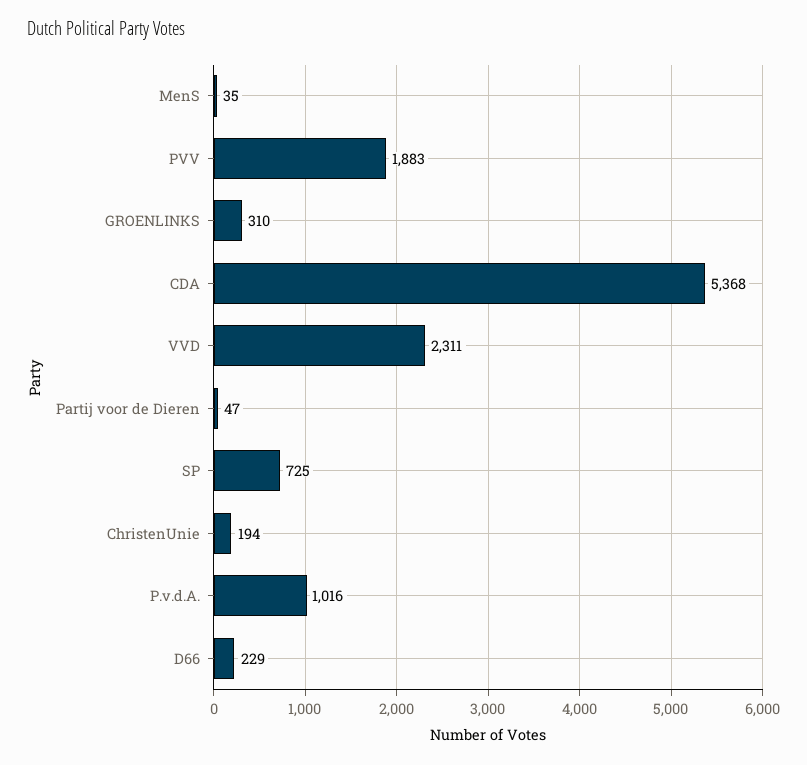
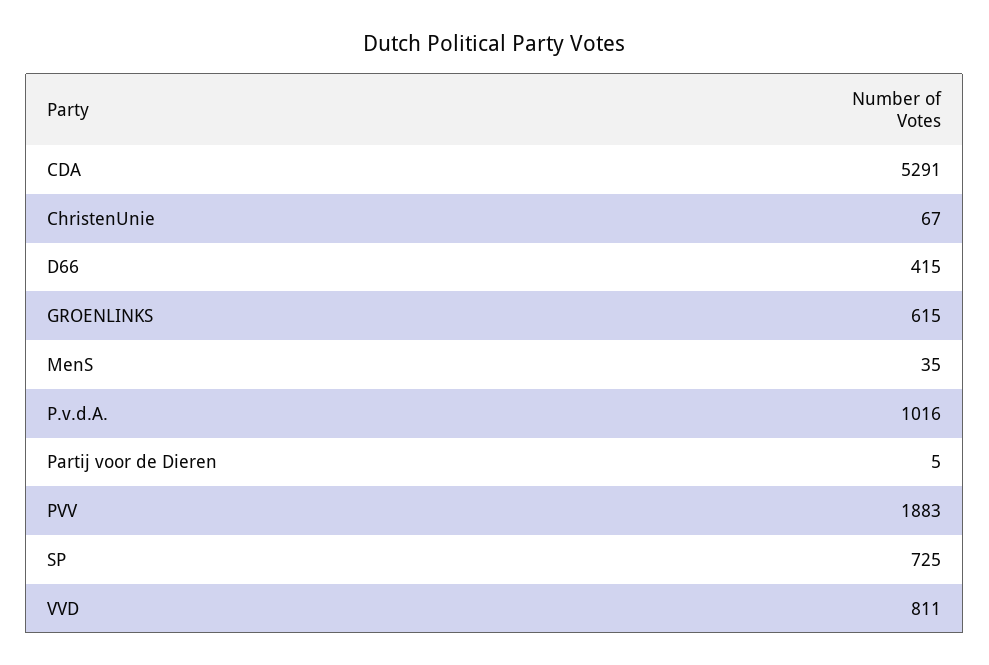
GROENLINKS: 310 -> 615
CDA: 5368 -> 5291
VVD: 2311 -> 811
Partij voor de Dieren: 47 -> 5
ChristenUnie: 194 -> 67
D66: 229 -> 415

